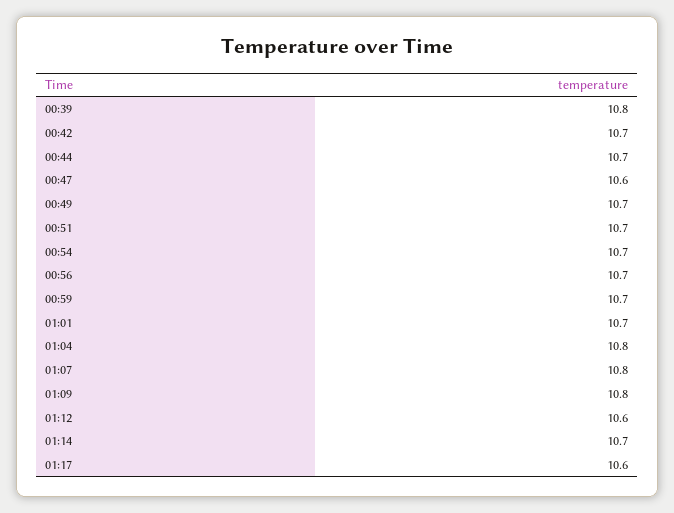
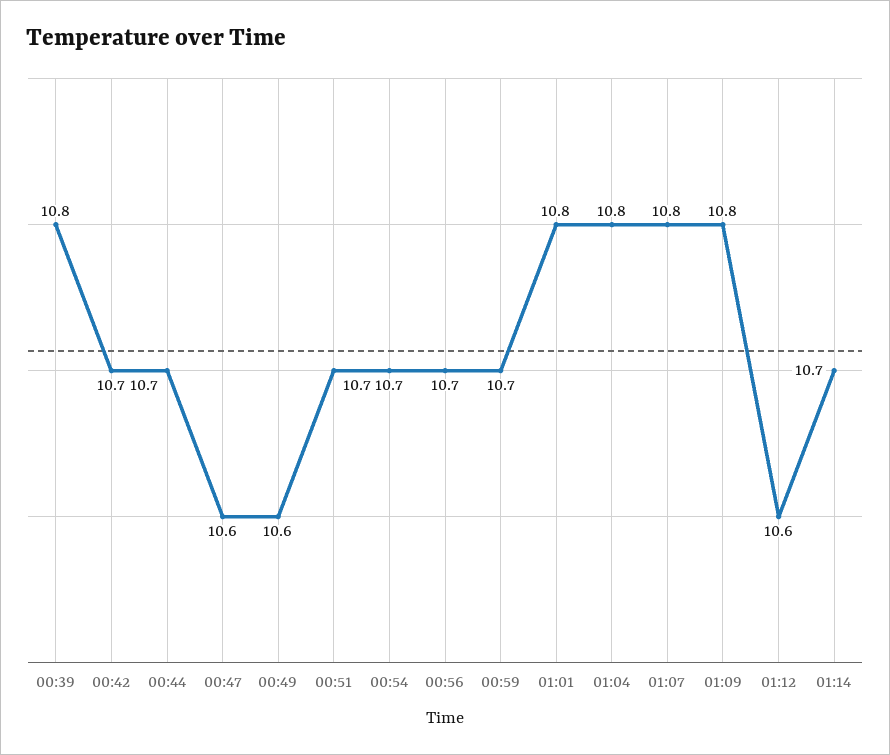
00:49: 10.7 -> 10.6
01:01: 10.7 -> 10.8
01:17: 10.6 -> none

